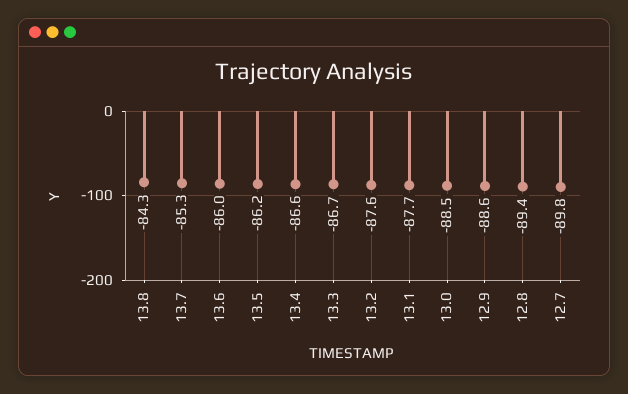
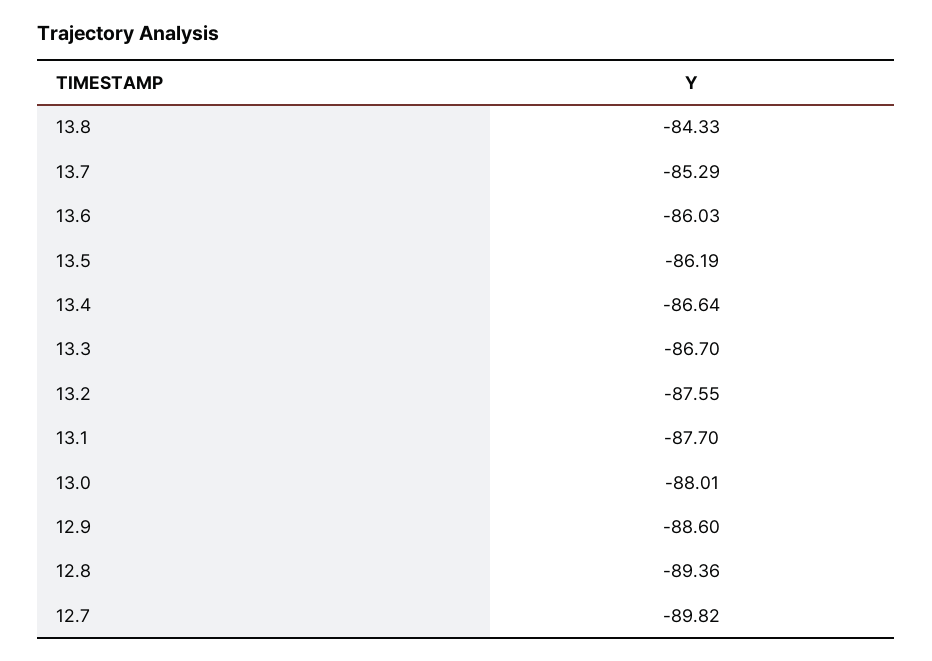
13.0: -88.5 -> -88.01

